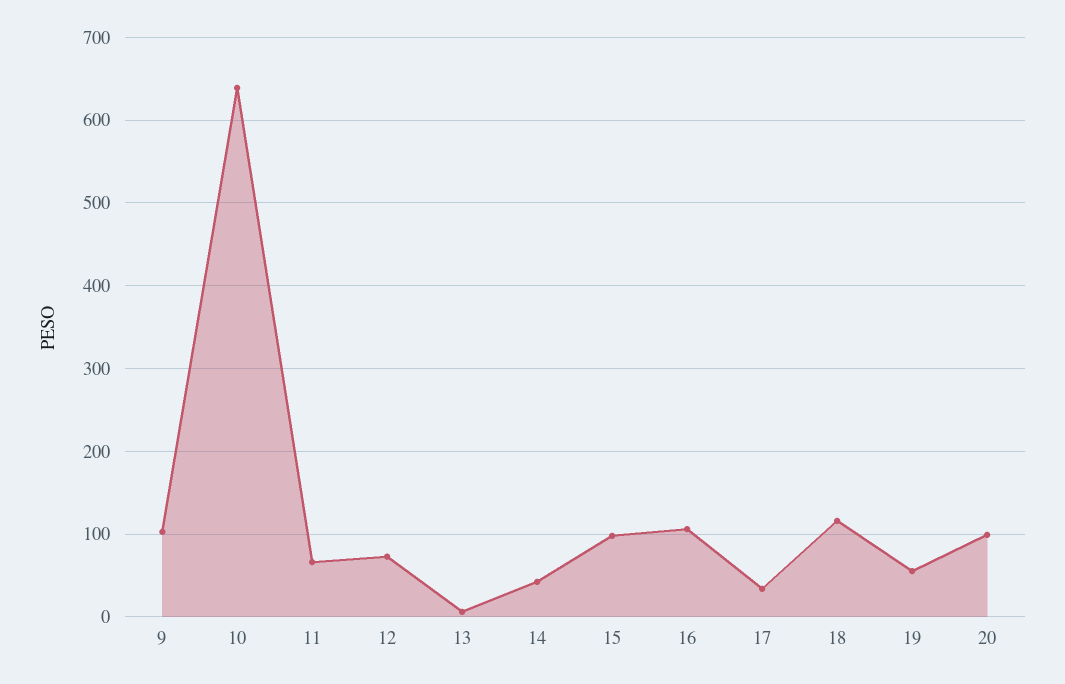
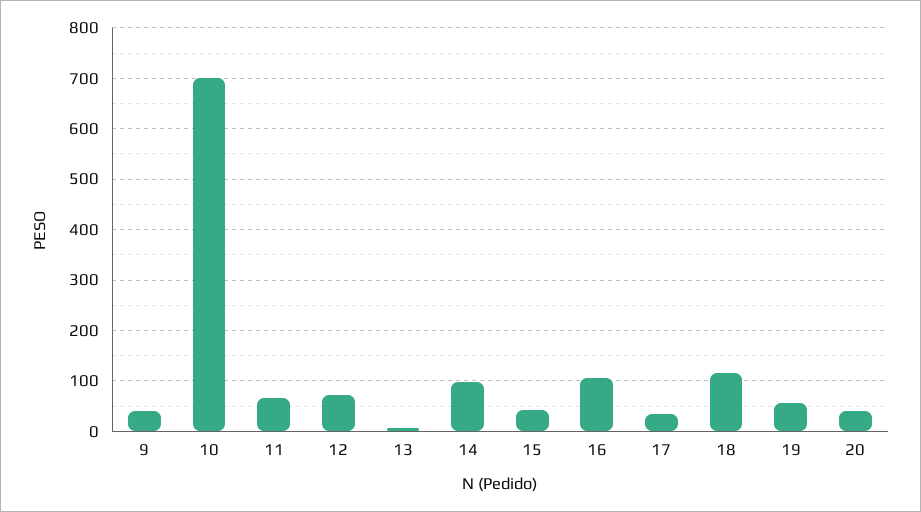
9: 100 -> 40
10: 640 -> 700
14: 40 -> 100
15: 100 -> 40
20: 100 -> 40

